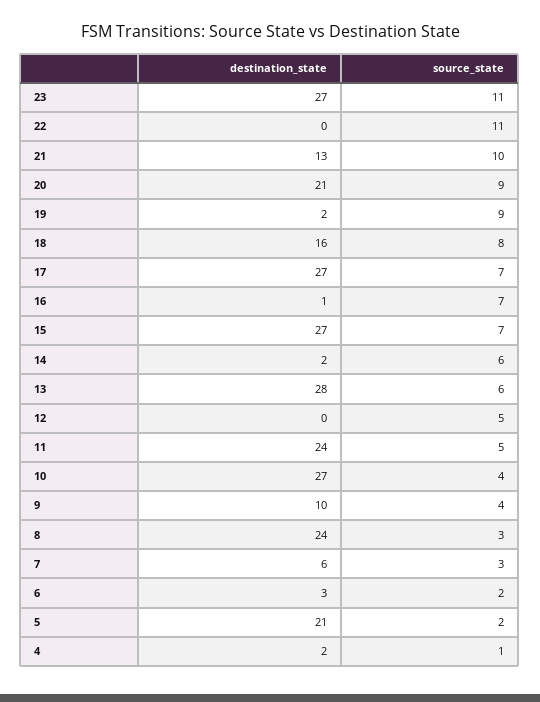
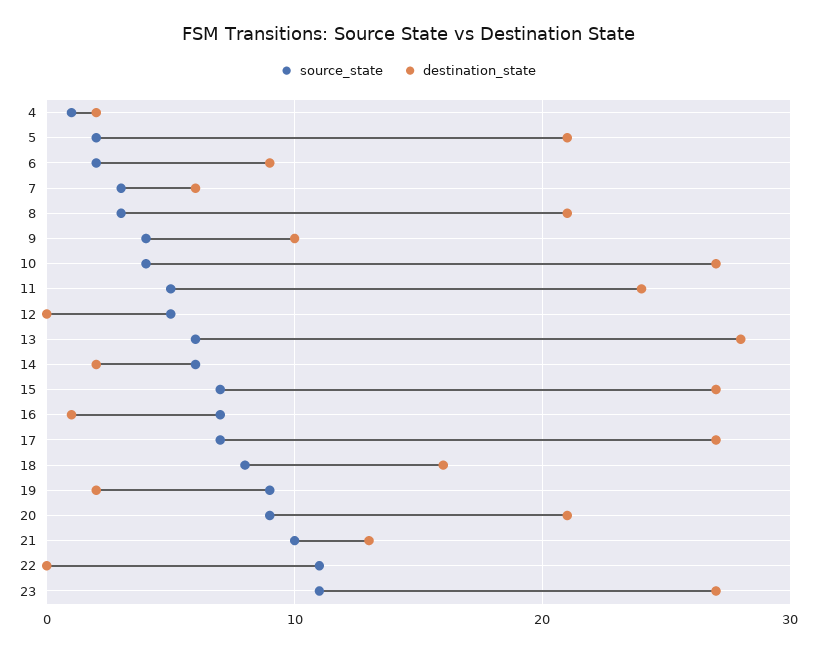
destination_state, 8: 24 -> 21
destination_state, 6: 3 -> 9

